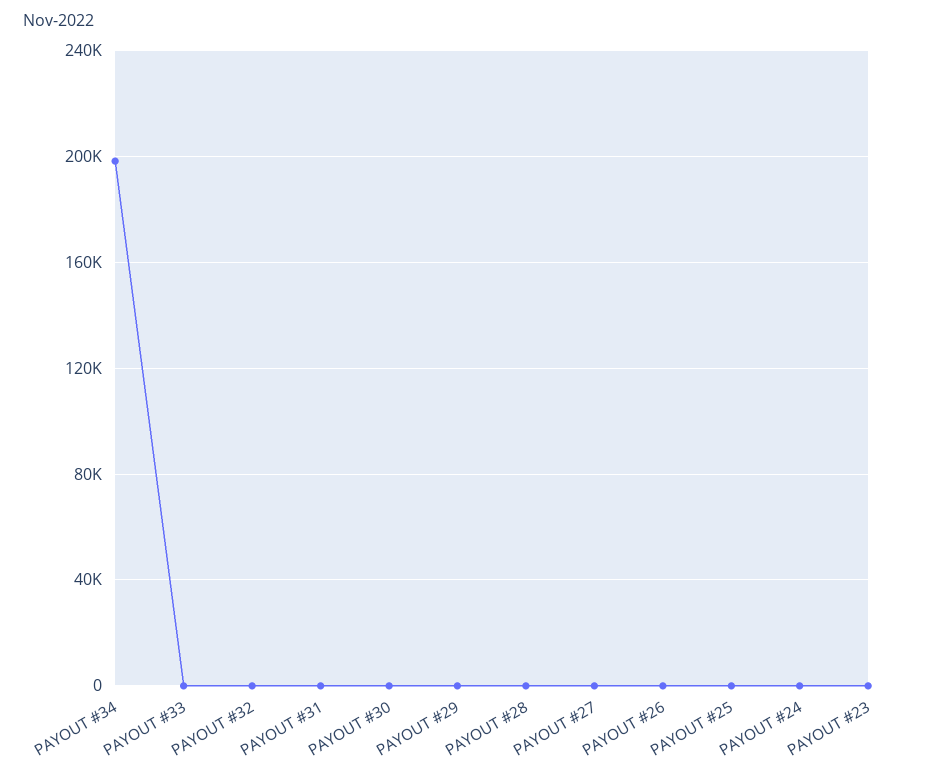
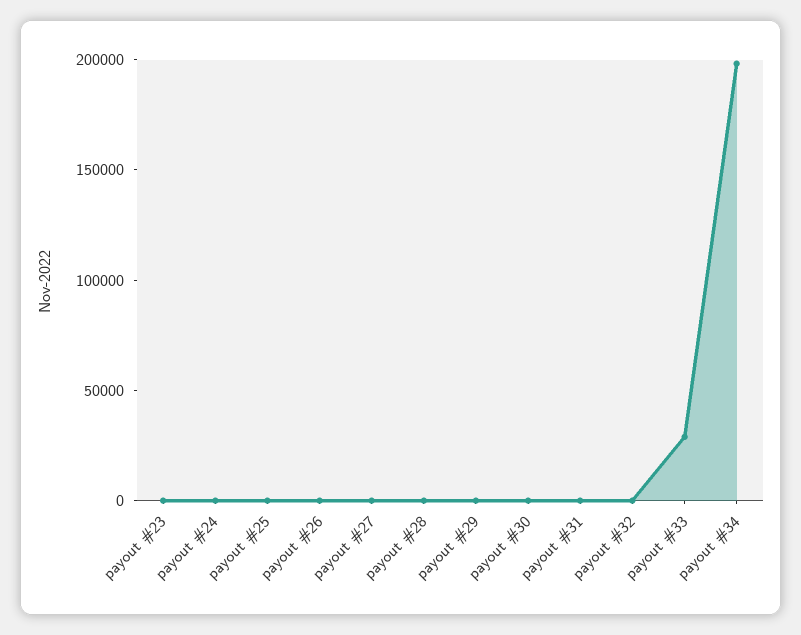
PAYOUT #33: 0 -> 30000

